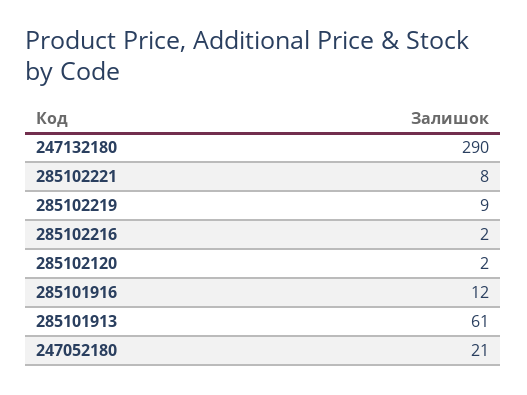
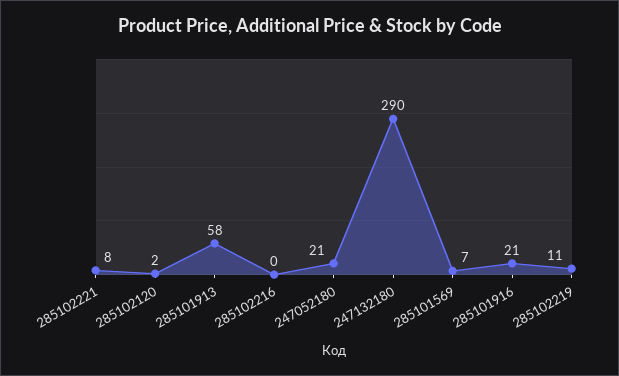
285102219: 9 -> 11
285102216: 2 -> 0
285101916: 12 -> 21
285101913: 61 -> 58
285101569: none -> 7

